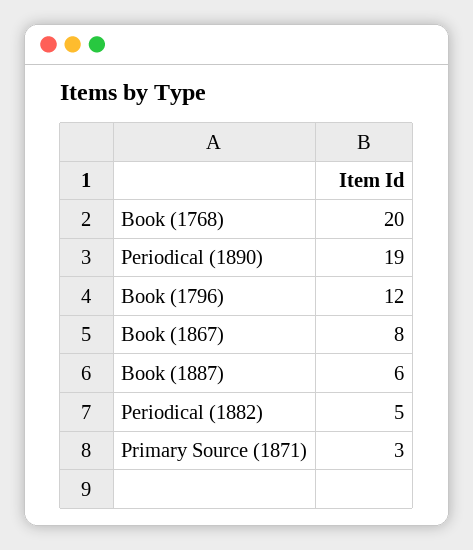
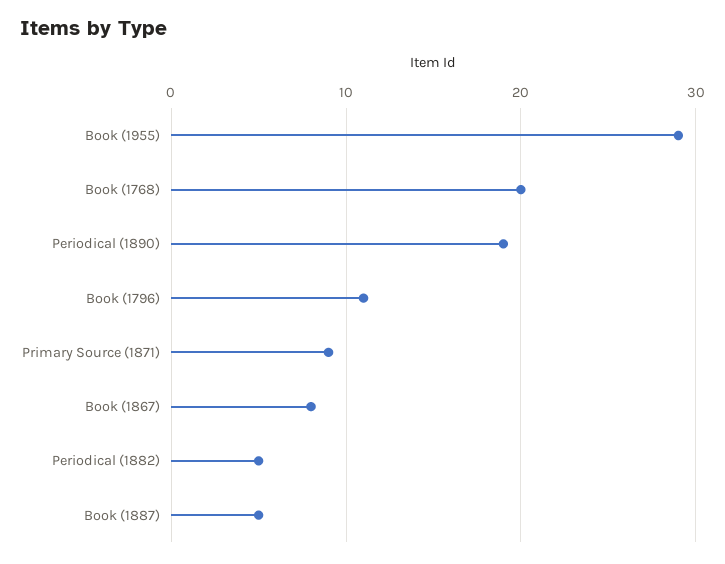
Book (1796): 12 -> 11
Book (1887): 6 -> 5
Primary Source (1871): 3 -> 9
Book (1955): none -> 29

